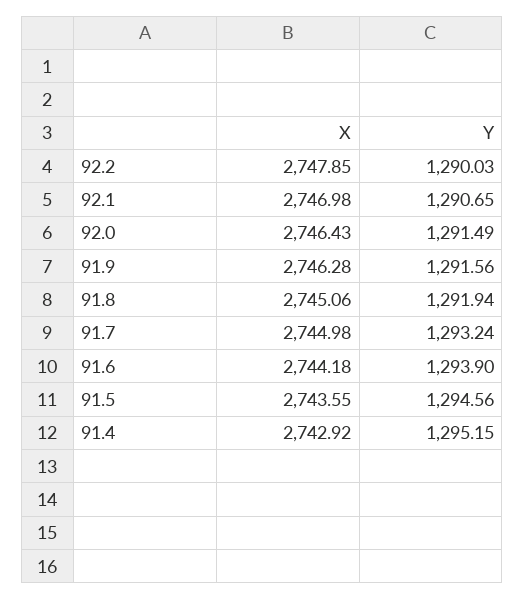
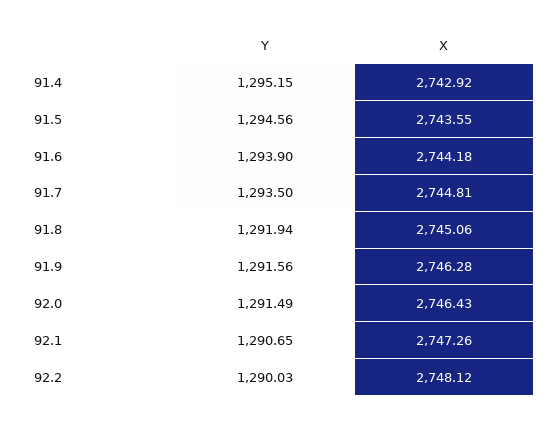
X, 92.2: 2747.85 -> 2748.12
X, 92.1: 2746.98 -> 2747.26
X, 91.7: 2744.98 -> 2744.81
Y, 91.7: 1293.24 -> 1293.5

